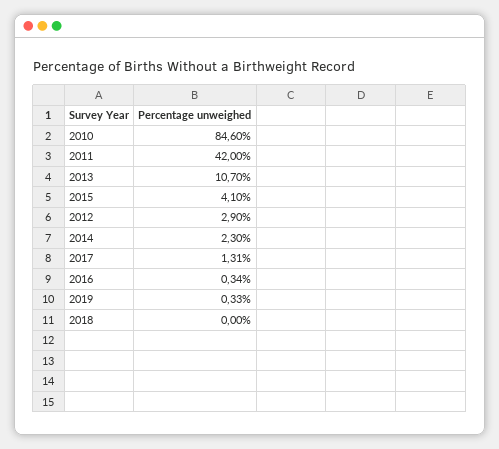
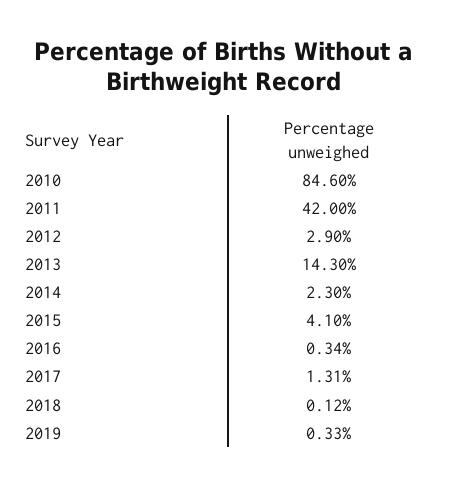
2013: 10.7 -> 14.3
2018: 0 -> 0.12

